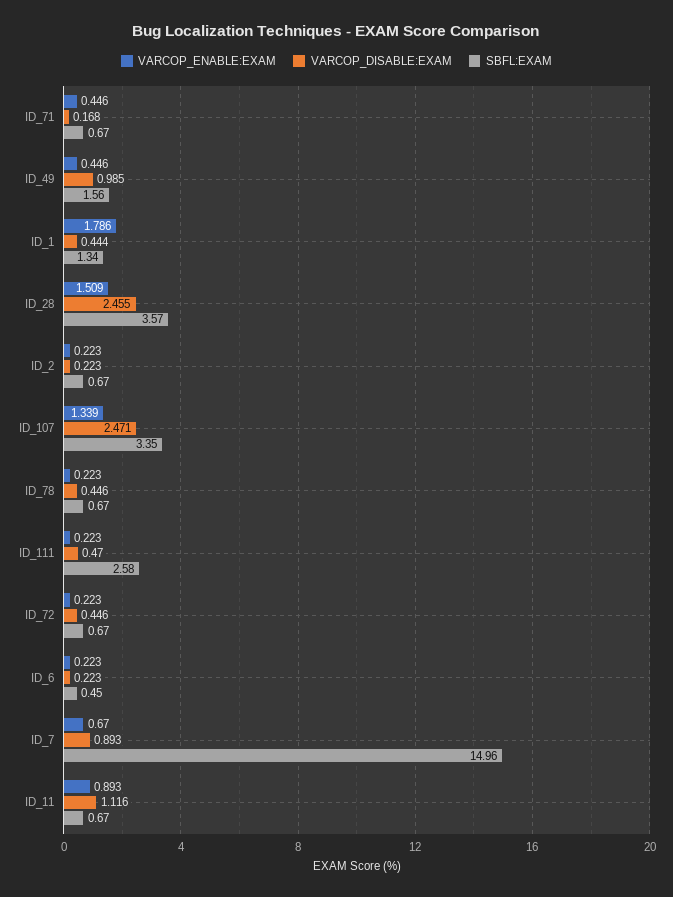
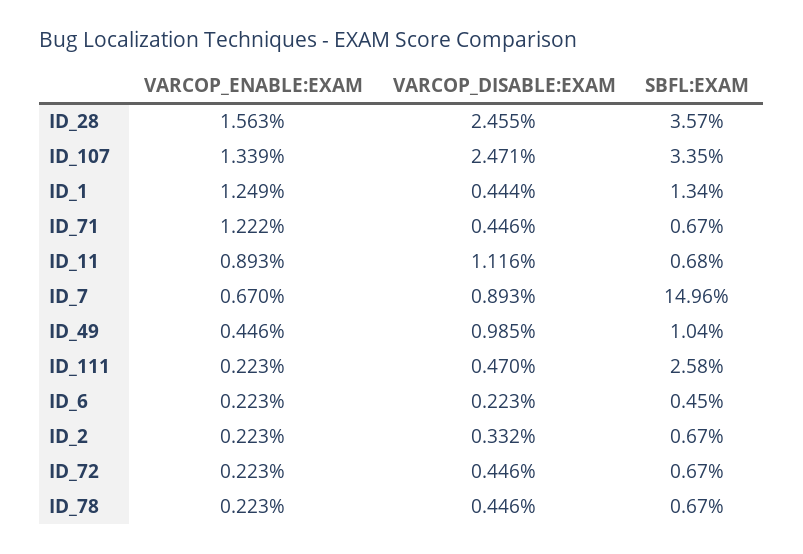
VARCOP_ENABLE:EXAM, ID_71: 0.446 -> 1.222
VARCOP_DISABLE:EXAM, ID_71: 0.168 -> 0.446
SBFL:EXAM, ID_49: 1.56 -> 1.04
VARCOP_ENABLE:EXAM, ID_1: 1.786 -> 1.249
VARCOP_ENABLE:EXAM, ID_28: 1.509 -> 1.563
VARCOP_DISABLE:EXAM, ID_2: 0.223 -> 0.332
SBFL:EXAM, ID_11: 0.67 -> 0.68

